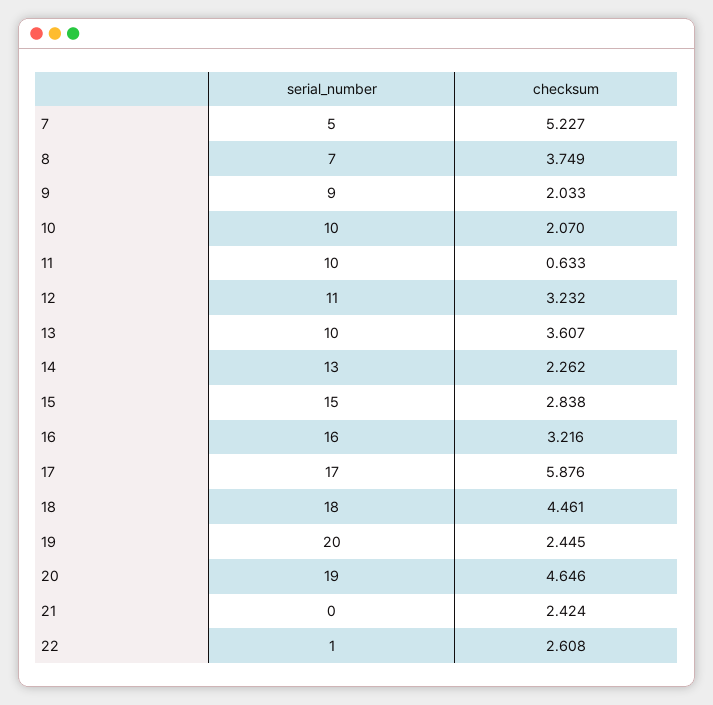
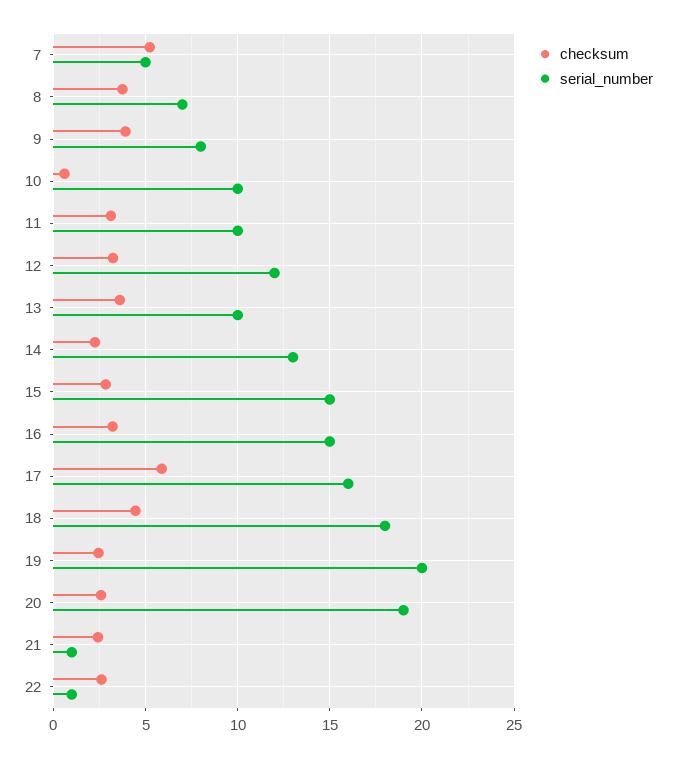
serial_number, 9: 9 -> 8
checksum, 9: 2.033 -> 4
checksum, 10: 2.07 -> 0.5
checksum, 11: 0.633 -> 3
serial_number, 12: 11 -> 12
serial_number, 16: 16 -> 15
serial_number, 17: 17 -> 16
checksum, 20: 4.646 -> 2.5
serial_number, 21: 0 -> 1

